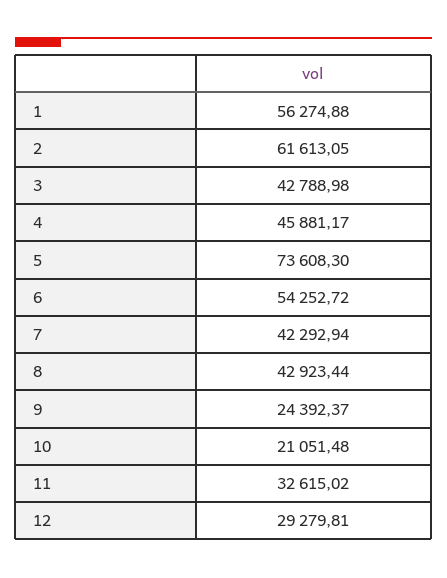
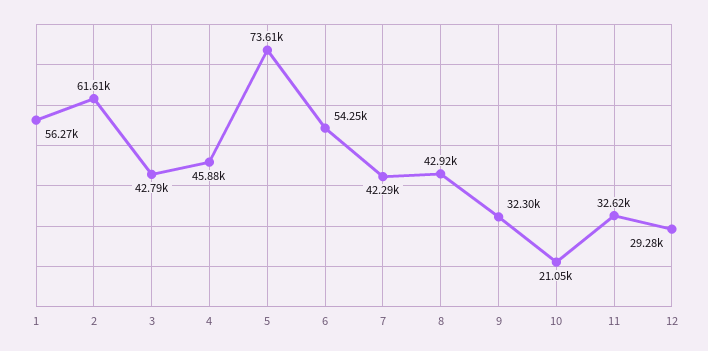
9: 24392.37 -> 32300

